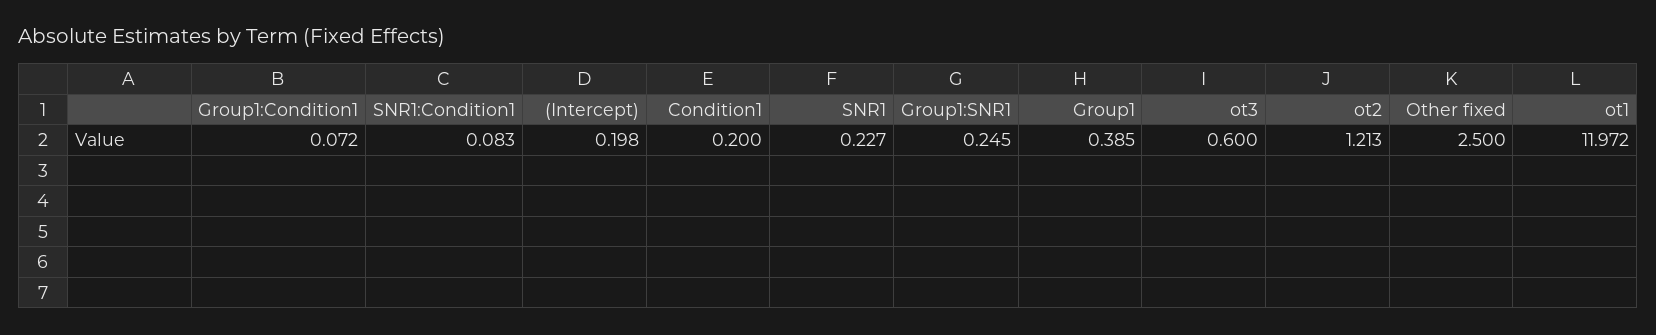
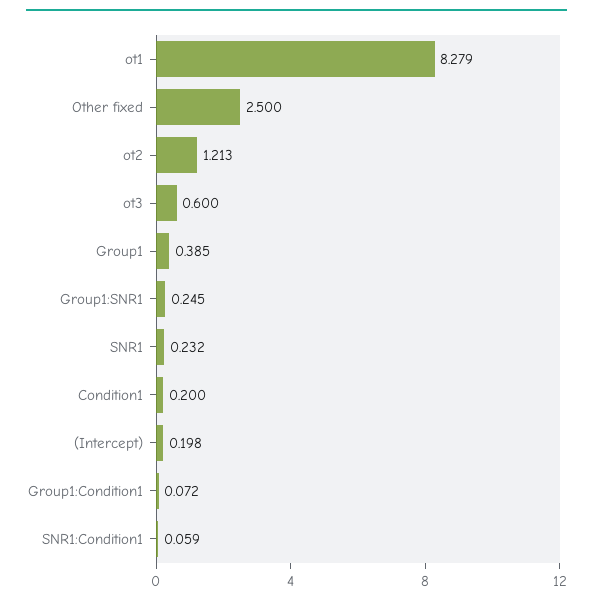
SNR1:Condition1: 0.083 -> 0.059
SNR1: 0.227 -> 0.232
ot1: 11.972 -> 8.279

